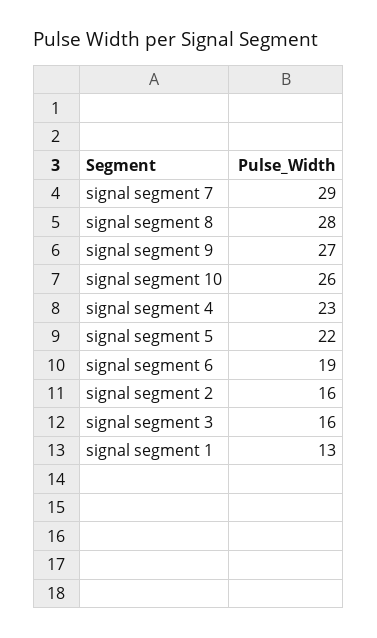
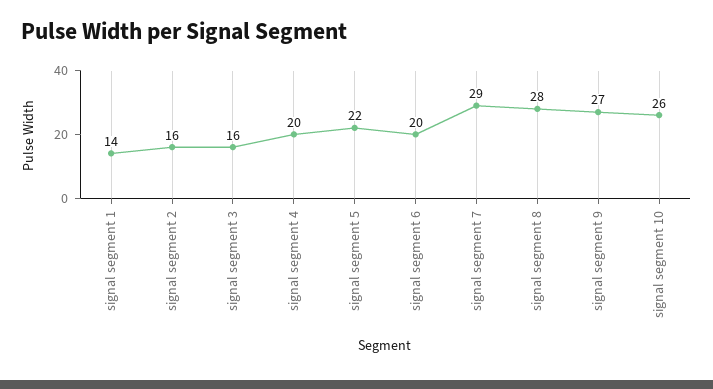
signal segment 4: 23 -> 20
signal segment 6: 19 -> 20
signal segment 1: 13 -> 14

